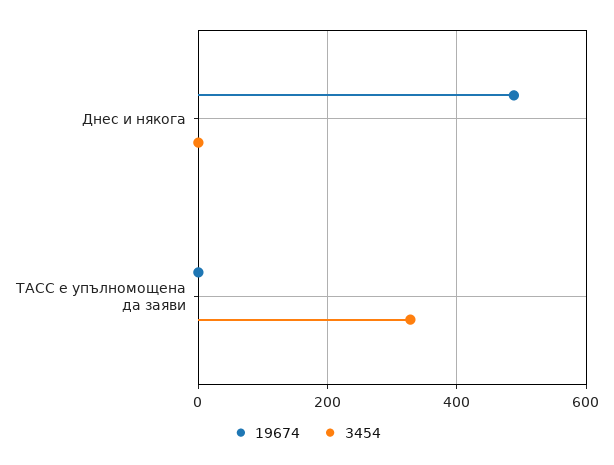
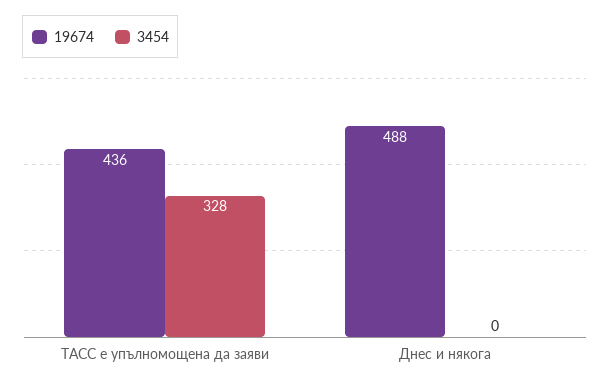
19674, ТАСС е упълномощена да заяви: 0 -> 436

